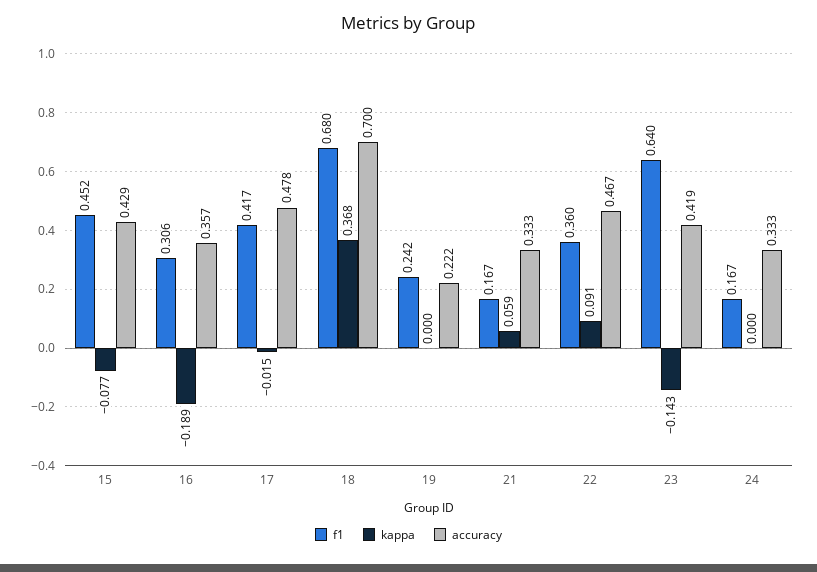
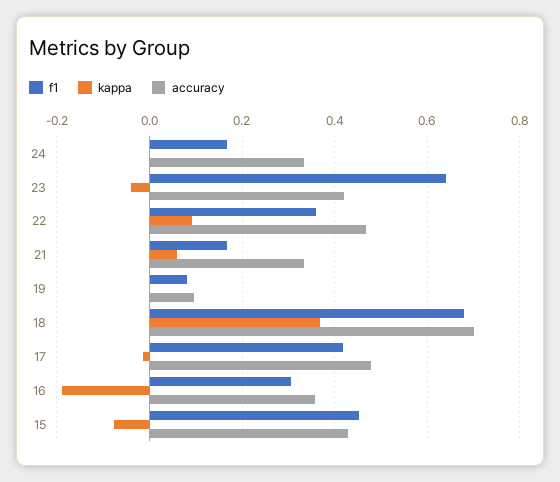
f1, 19: 0.242 -> 0.08
accuracy, 19: 0.222 -> 0.1
kappa, 23: -0.143 -> -0.04

